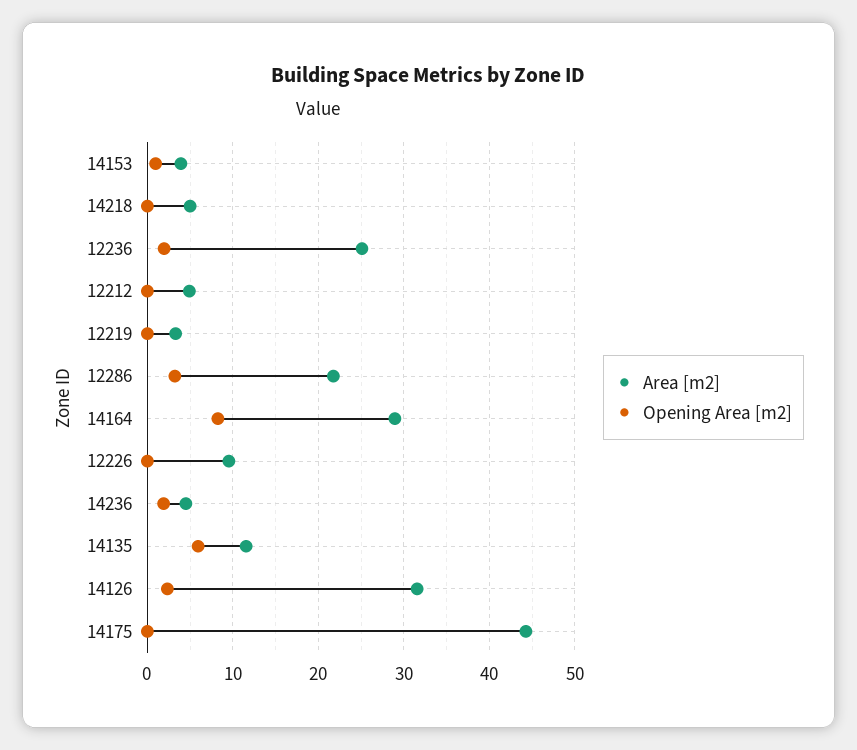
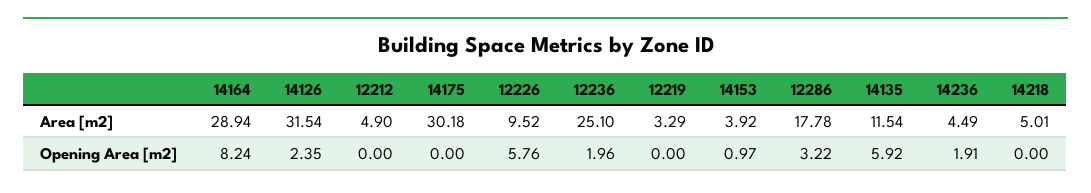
Area [m2], 12286: 22 -> 17.78
Opening Area [m2], 12226: 0 -> 5.76
Area [m2], 14175: 44 -> 30.18

